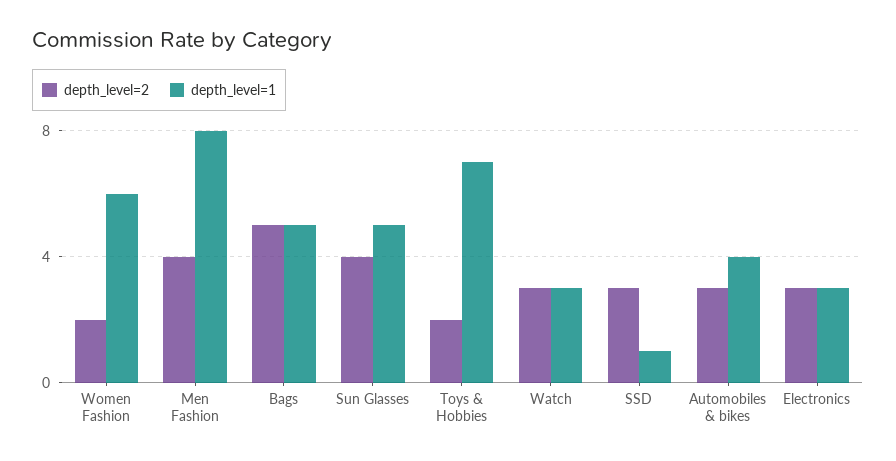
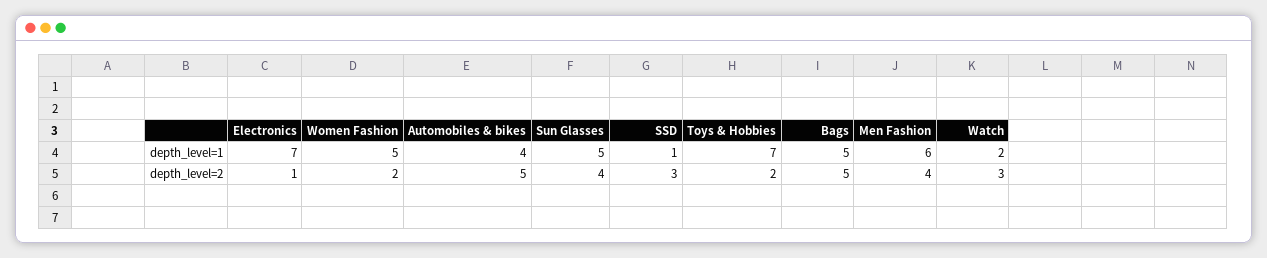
depth_level=1, Women Fashion: 6 -> 5
depth_level=1, Men Fashion: 8 -> 6
depth_level=1, Watch: 3 -> 2
depth_level=2, Automobiles & bikes: 3 -> 5
depth_level=2, Electronics: 3 -> 1
depth_level=1, Electronics: 3 -> 7

